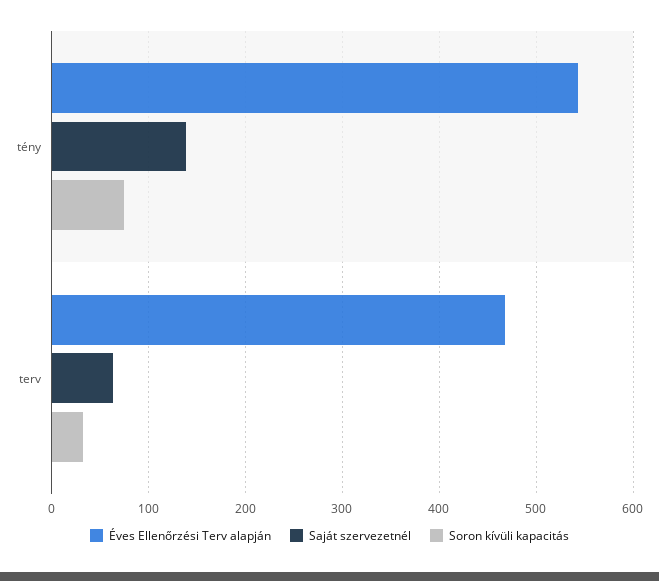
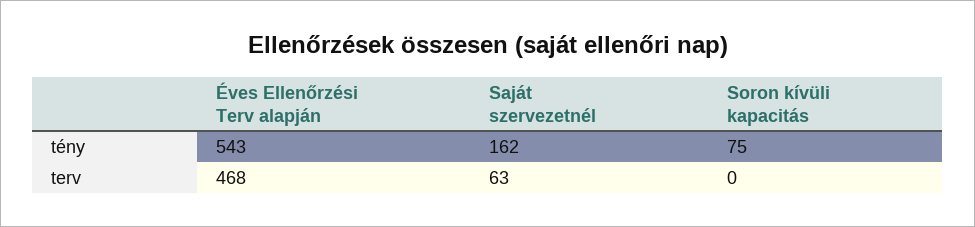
Saját szervezetnél, tény: 140 -> 162
Soron kívüli kapacitás, terv: 30 -> 0

